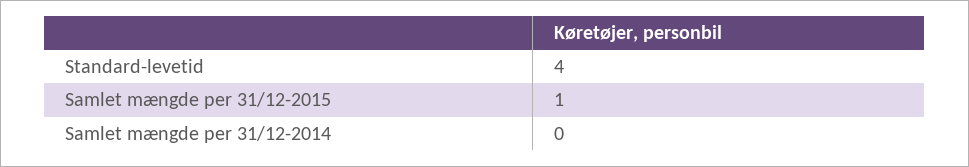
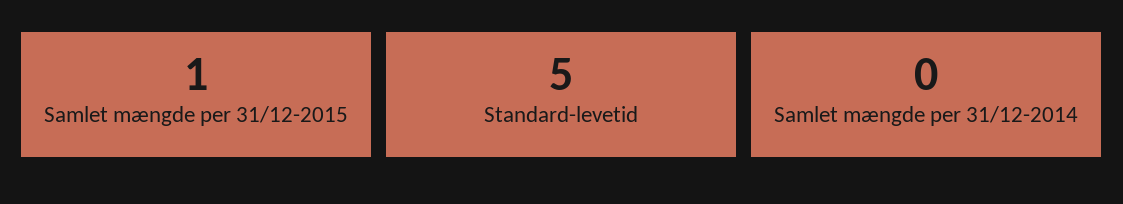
Standard-levetid: 4 -> 5

